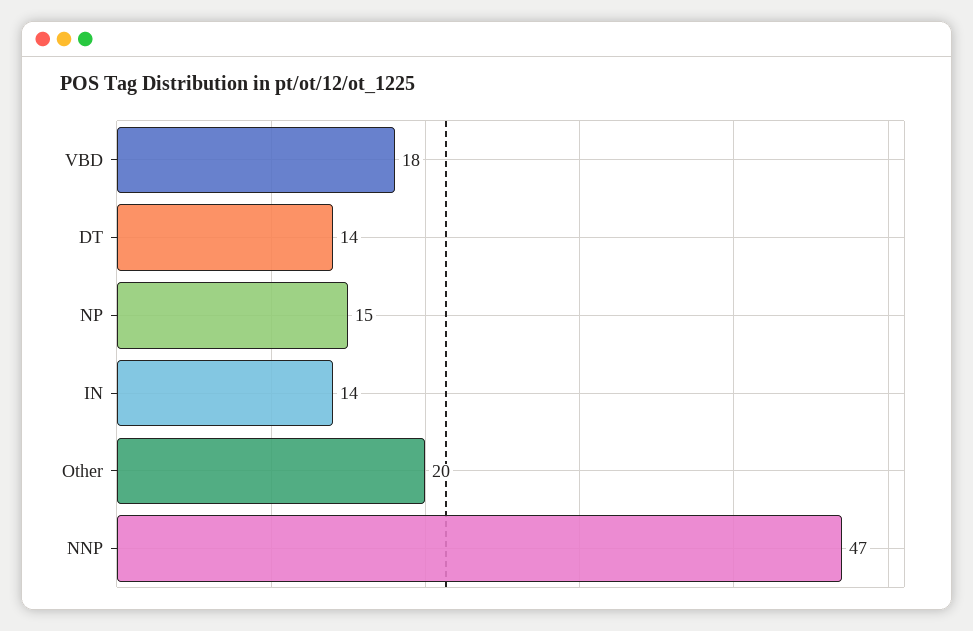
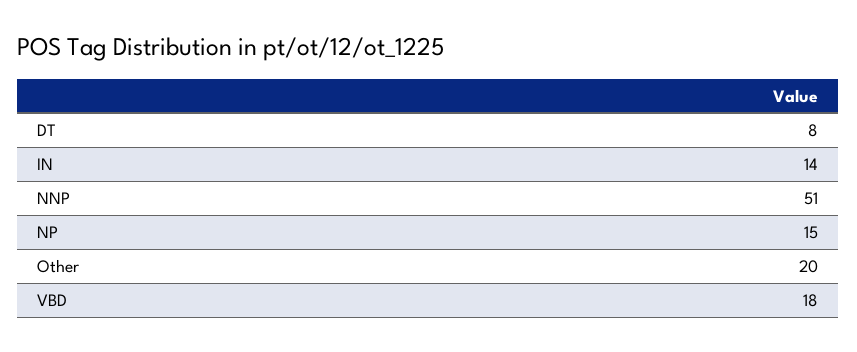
DT: 14 -> 8
NNP: 47 -> 51

